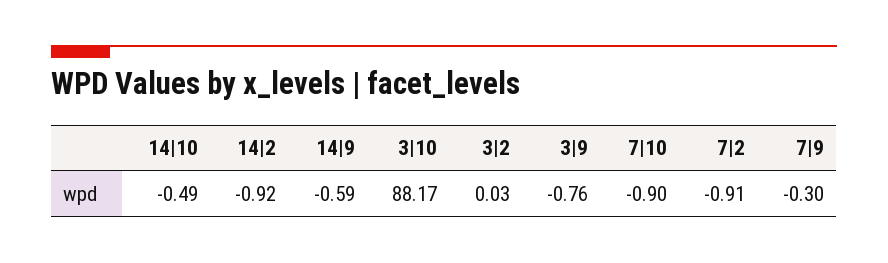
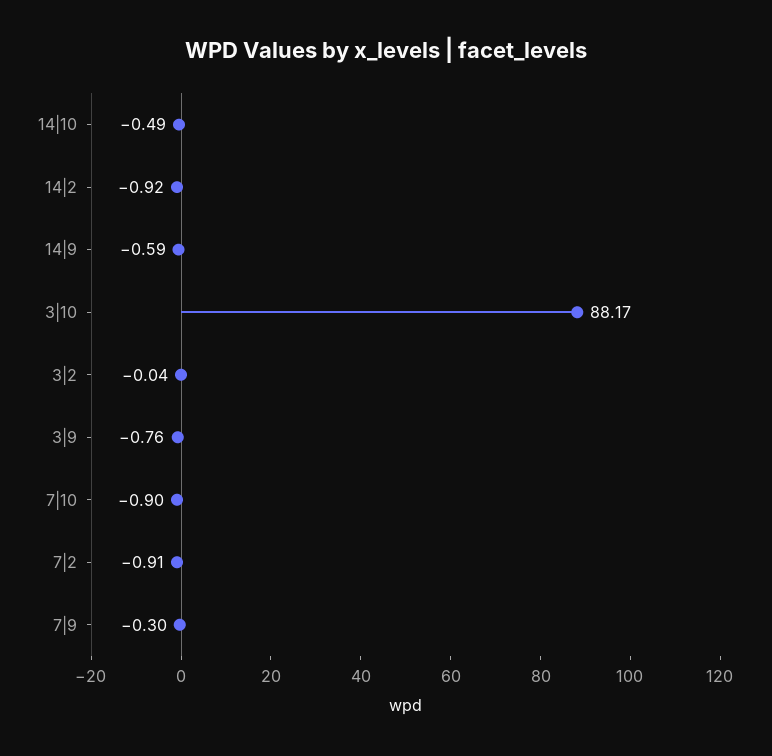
3|2: 0.03 -> -0.04

